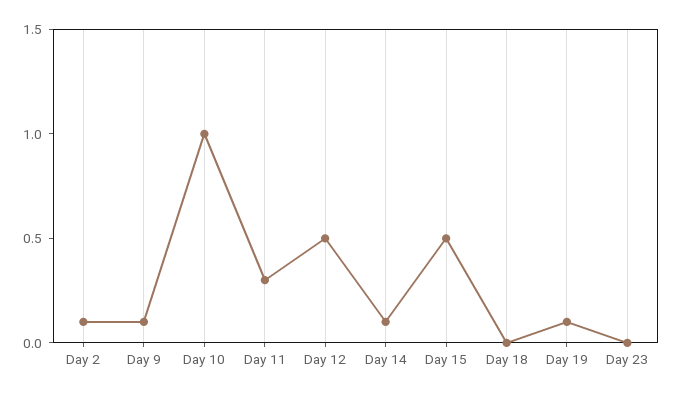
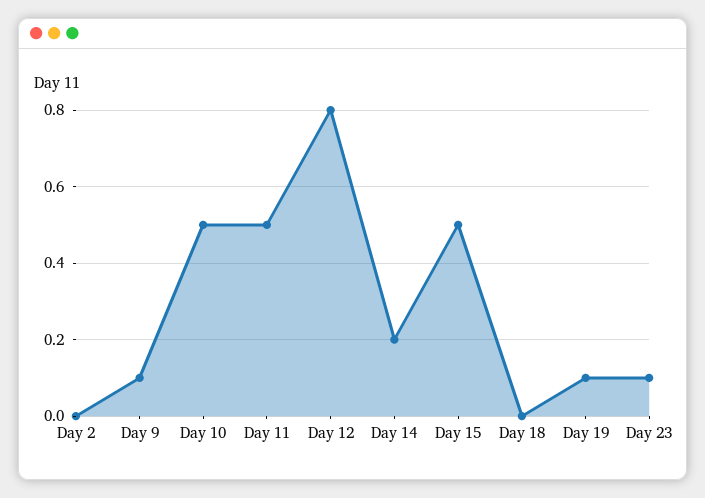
Day 2: 0.1 -> 0
Day 10: 1 -> 0.5
Day 11: 0.3 -> 0.5
Day 12: 0.5 -> 0.8
Day 14: 0.1 -> 0.2
Day 23: 0 -> 0.1

